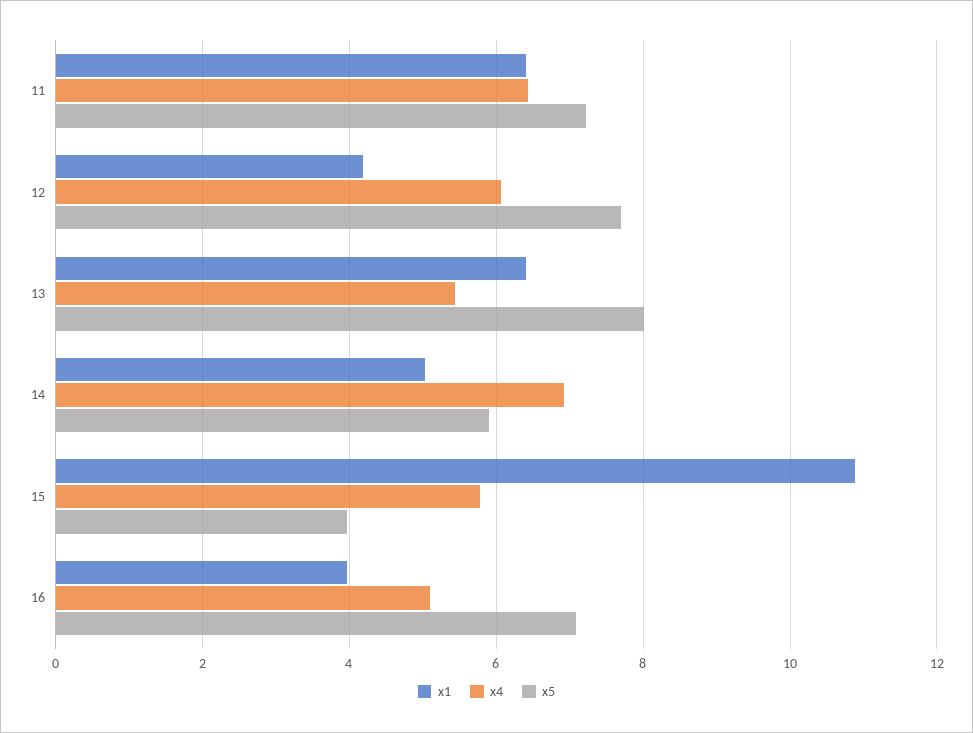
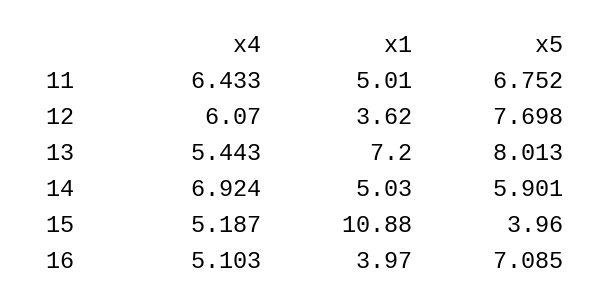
x1, 11: 6.4 -> 5.01
x5, 11: 7.2 -> 6.752
x1, 12: 4.2 -> 3.62
x1, 13: 6.4 -> 7.2
x4, 15: 5.8 -> 5.187

